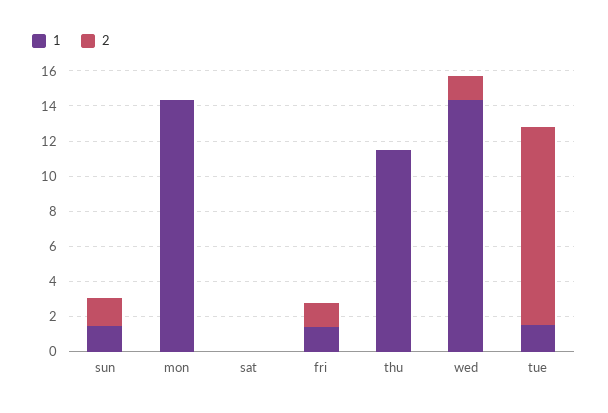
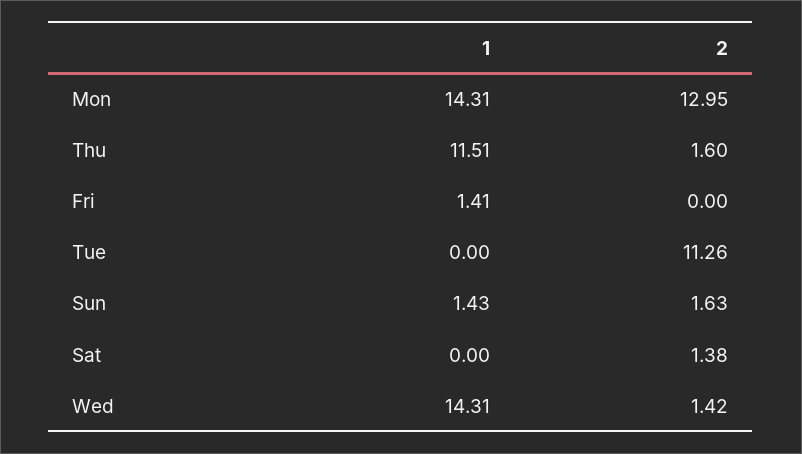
2, mon: 0 -> 12.95
2, sat: 0 -> 1.38
2, fri: 1.5 -> 0
2, thu: 0 -> 1.6
1, tue: 1.5 -> 0

